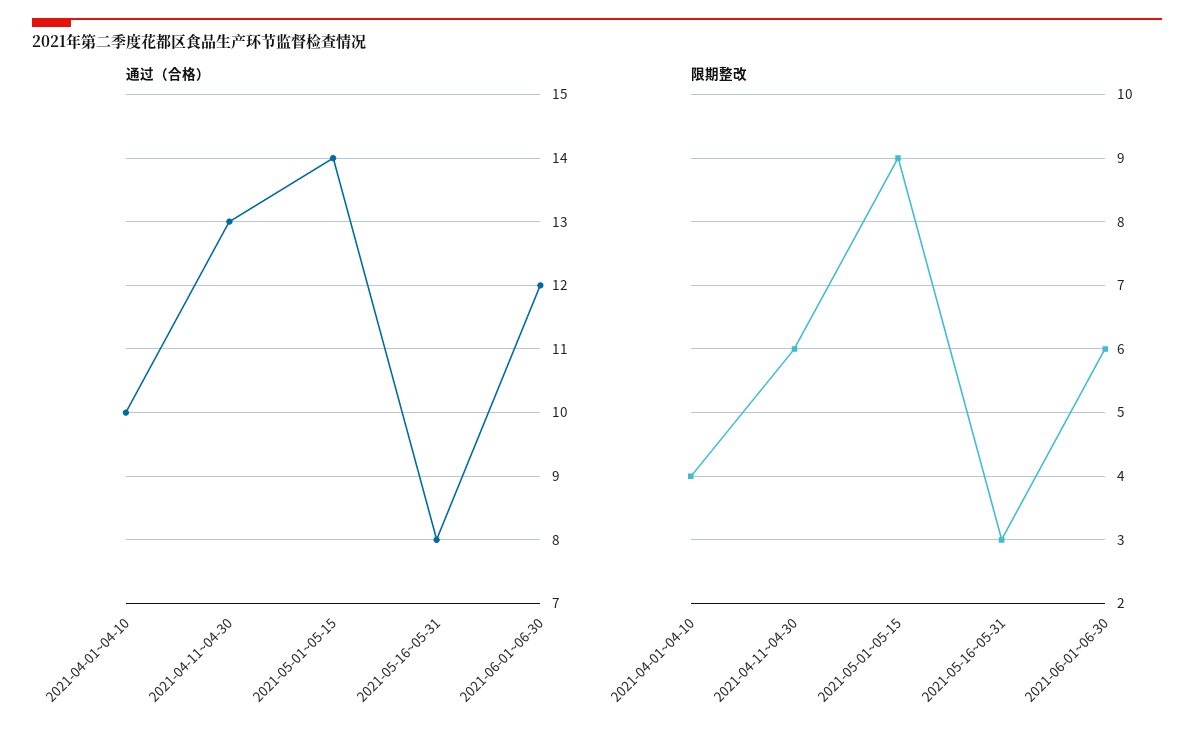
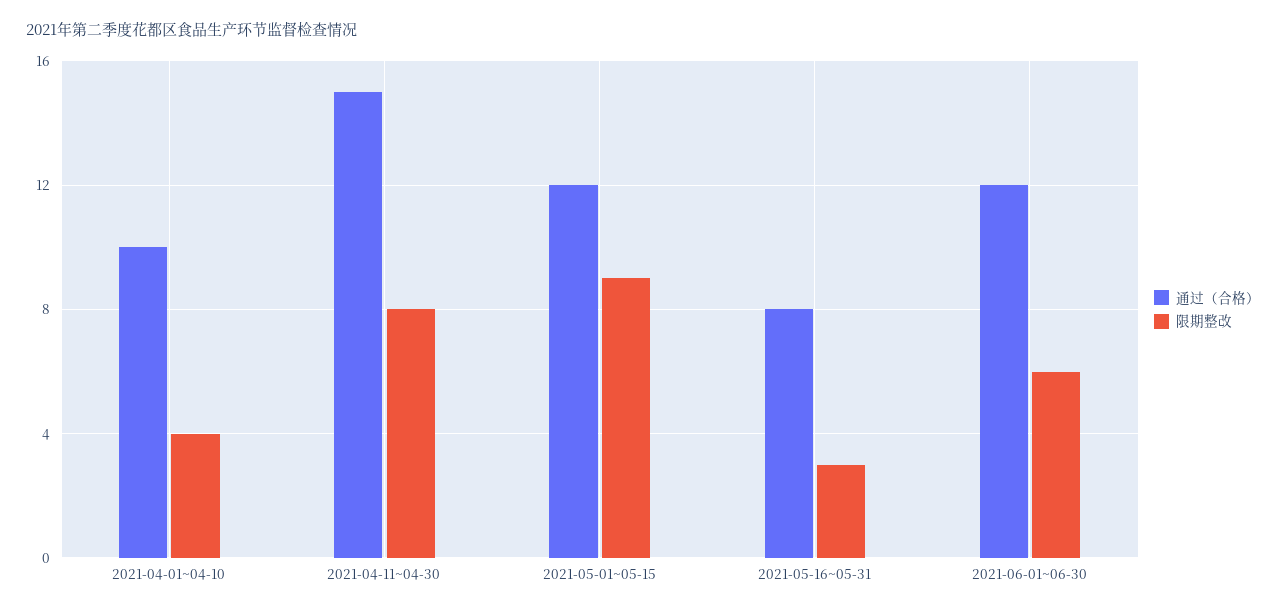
通过（合格）, 2021-04-11~04-30: 13 -> 15
通过（合格）, 2021-05-01~05-15: 14 -> 12
限期整改, 2021-04-11~04-30: 6 -> 8

